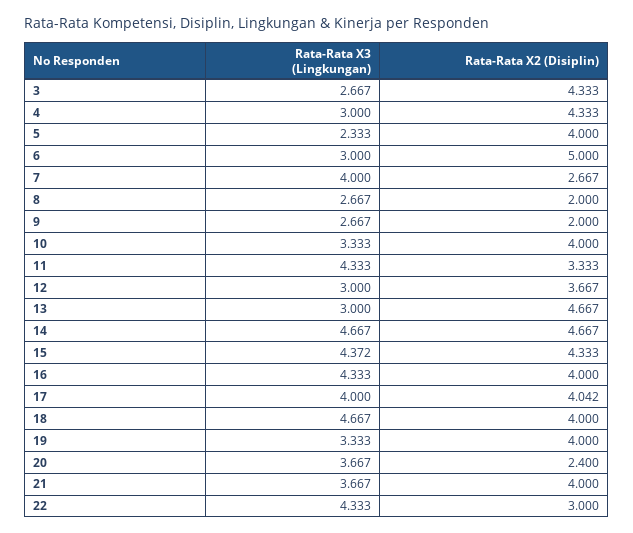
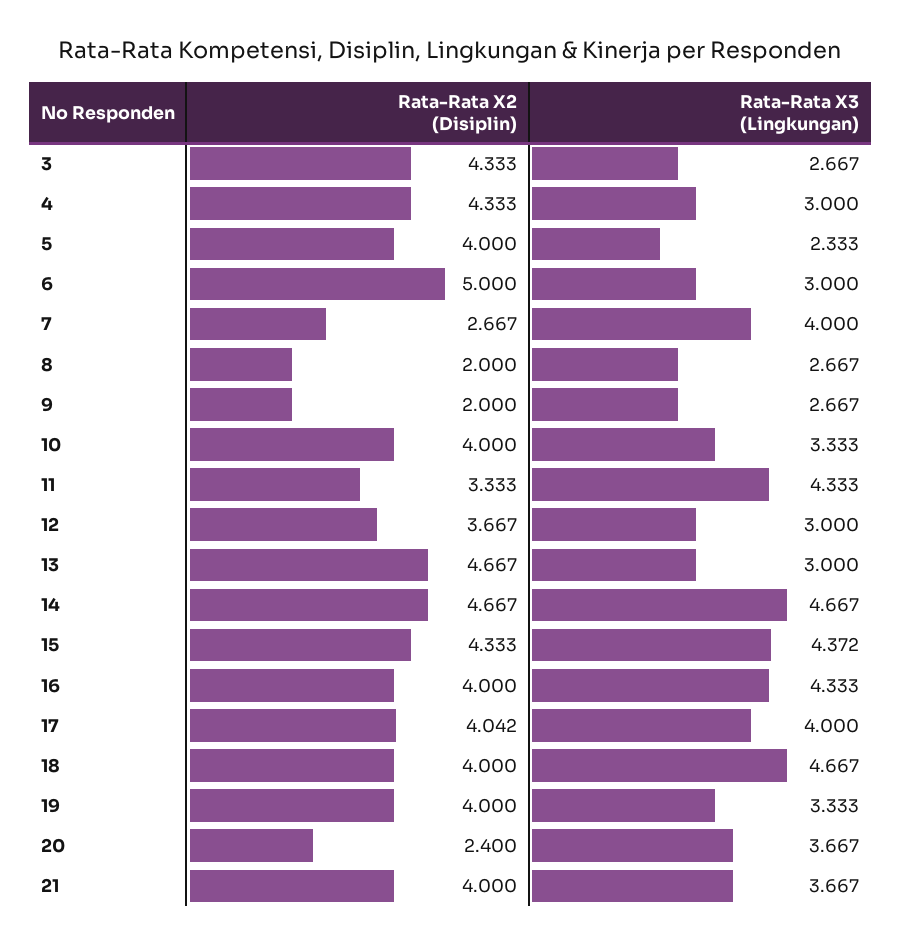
Rata-Rata X3 (Lingkungan), 22: 4.333 -> none
Rata-Rata X2 (Disiplin), 22: 3 -> none

